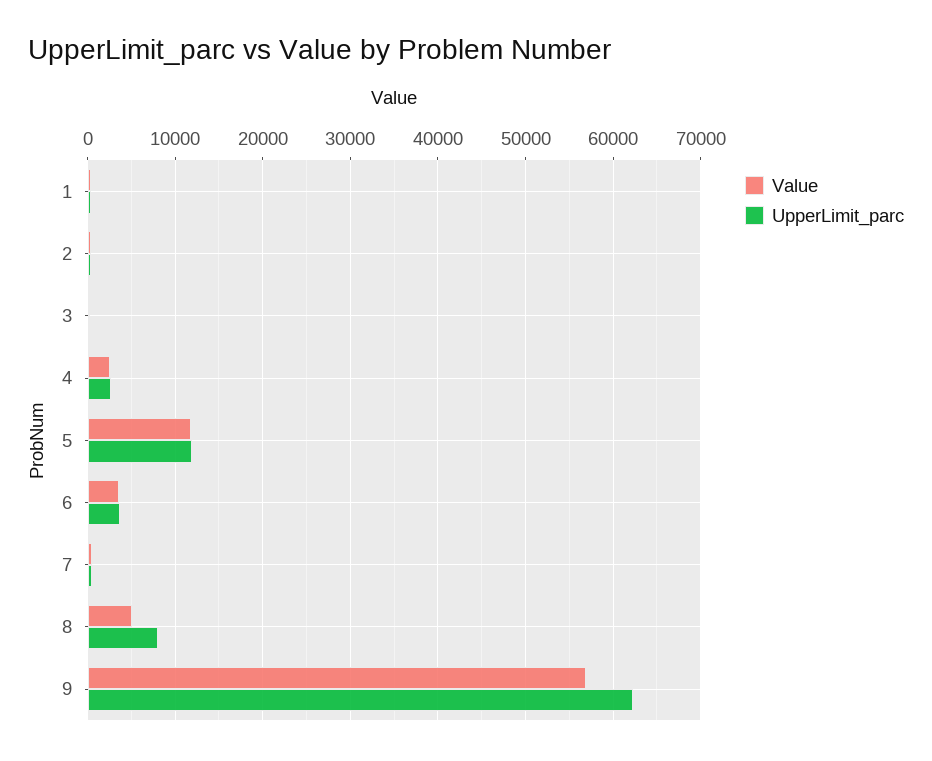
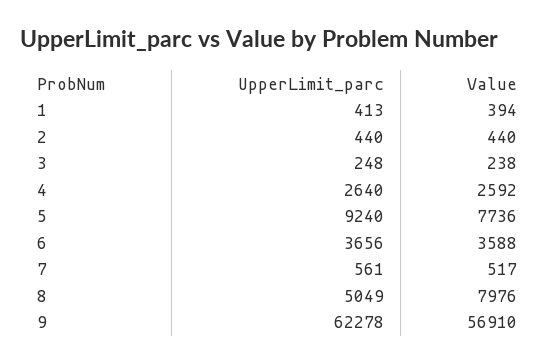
Value, 5: 12000 -> 7736
UpperLimit_parc, 5: 12000 -> 9240
Value, 8: 5000 -> 7976
UpperLimit_parc, 8: 8000 -> 5049

